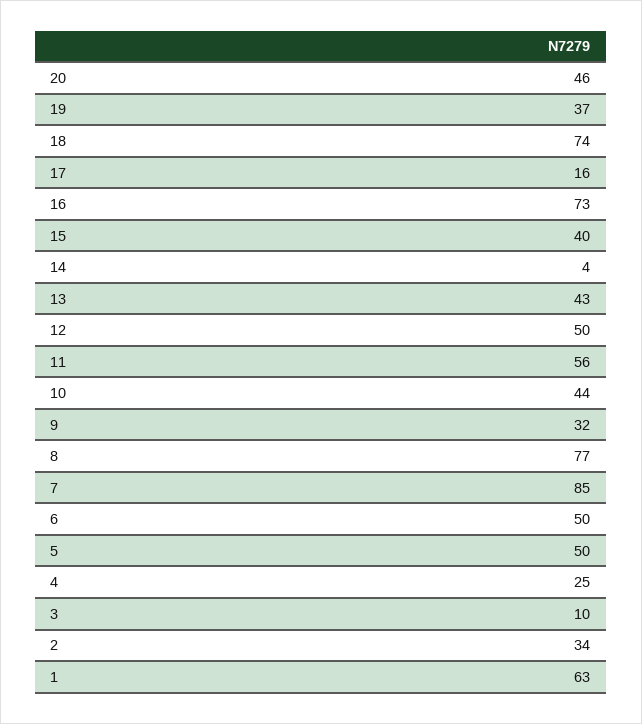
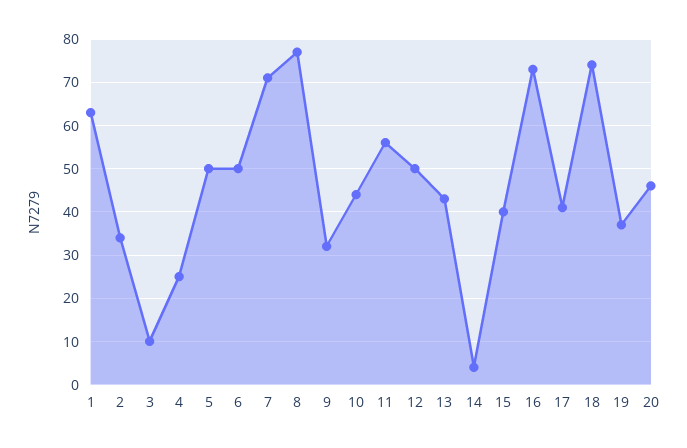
17: 16 -> 40
7: 85 -> 70

